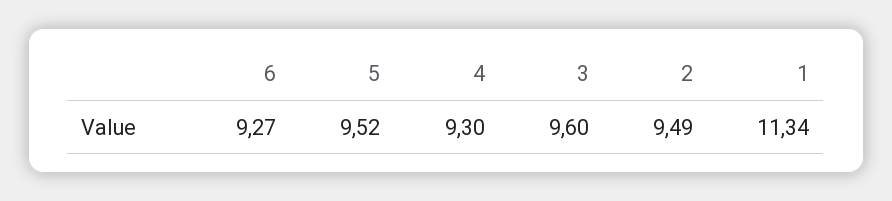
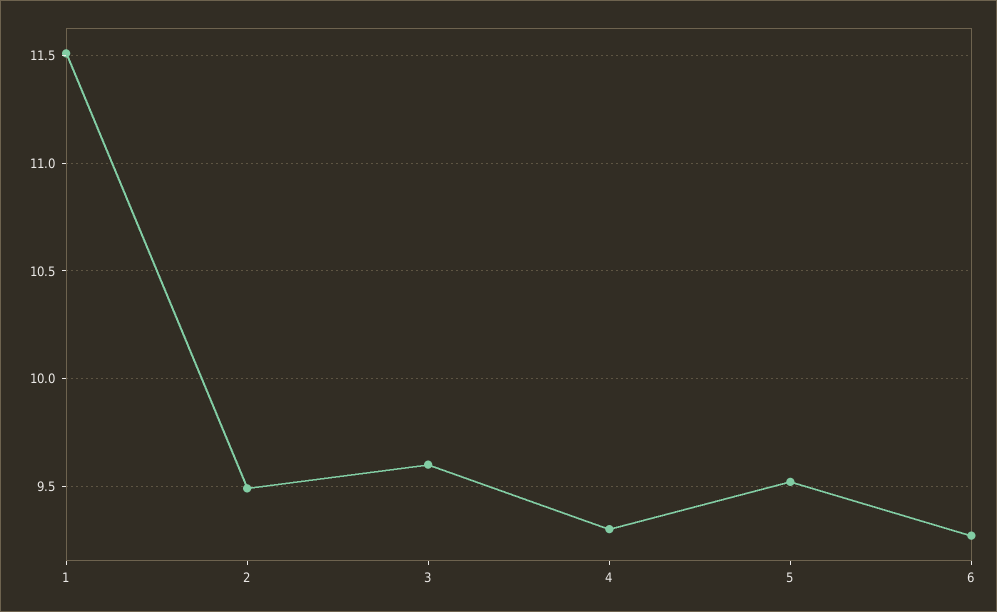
1: 11.34 -> 11.5

